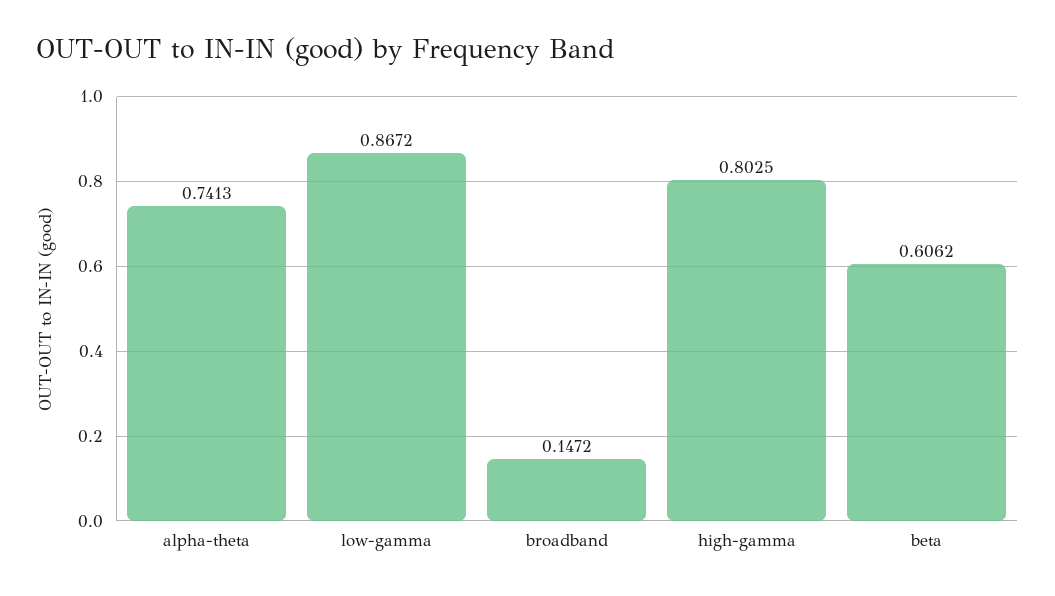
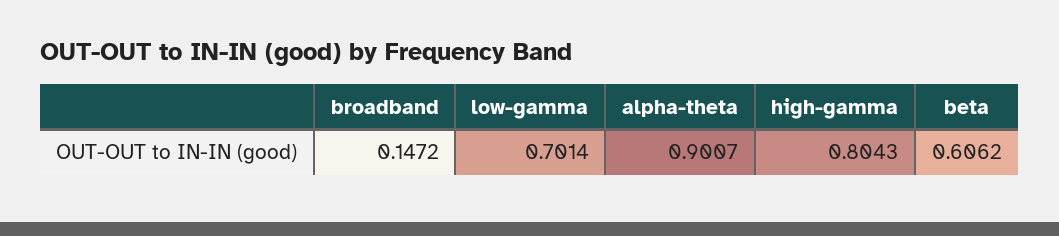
alpha-theta: 0.7413 -> 0.9007
low-gamma: 0.8672 -> 0.7014
high-gamma: 0.8025 -> 0.8043

